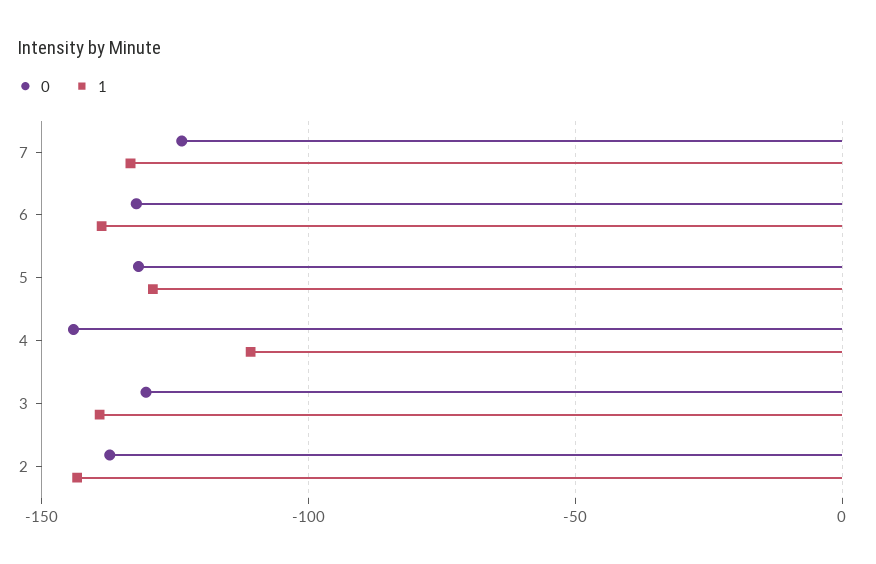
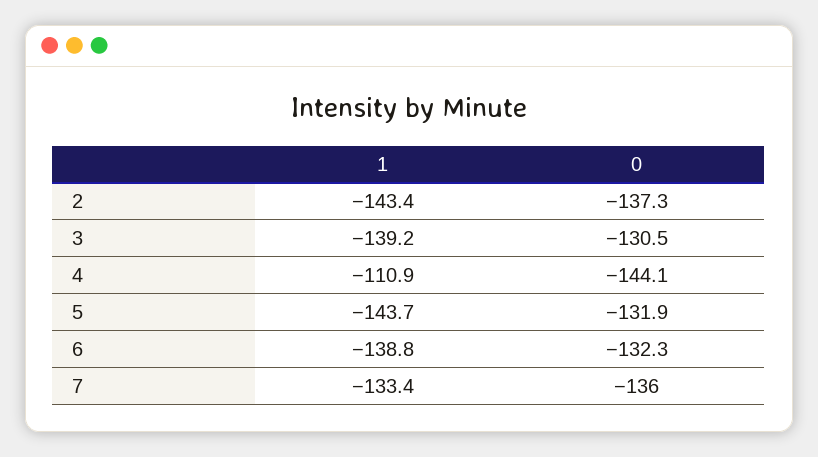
0, 7: -125 -> -136
1, 5: -130 -> -143.7

